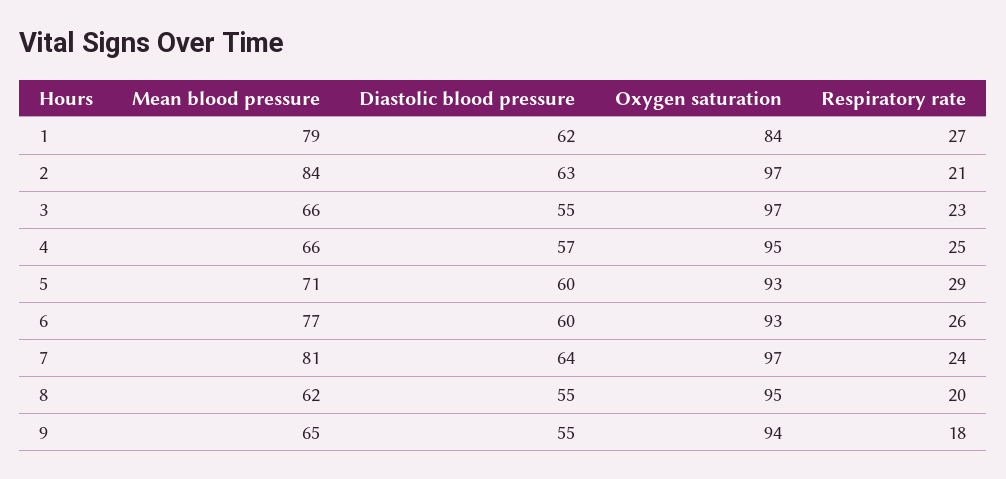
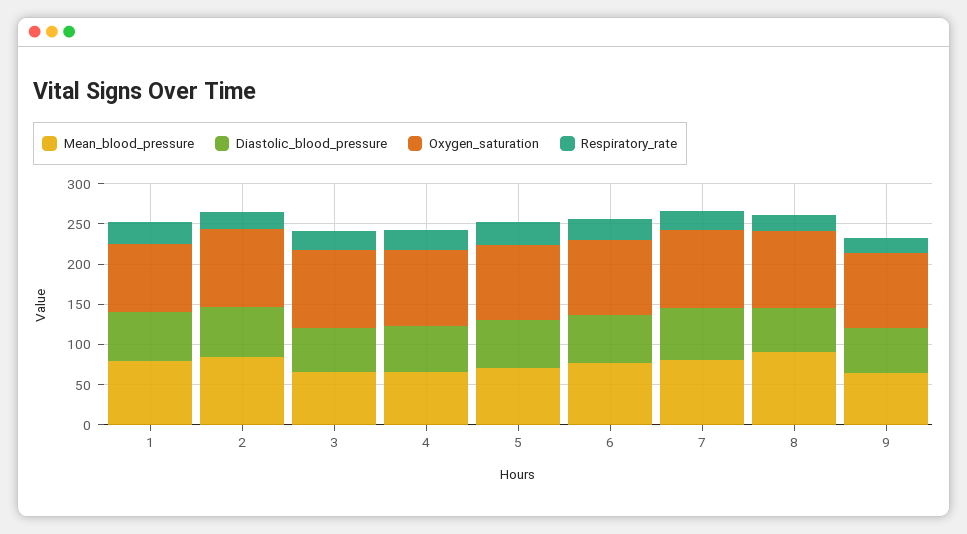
Mean blood pressure, 8: 62 -> 90

